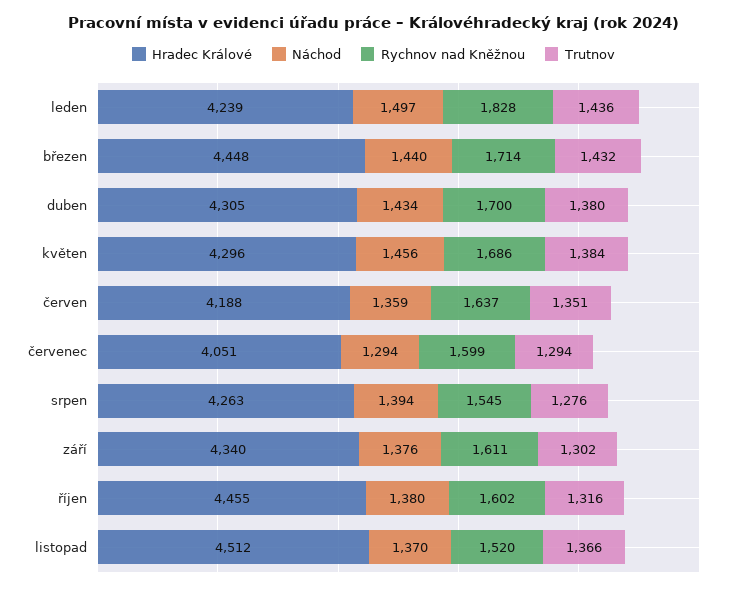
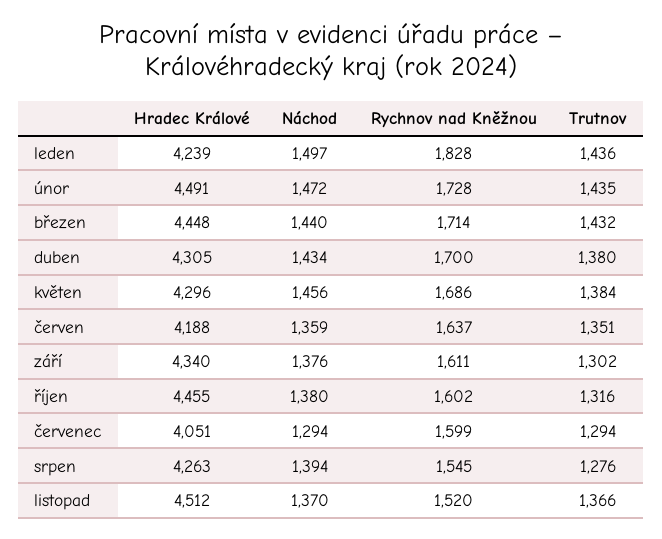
Hradec Králové, únor: none -> 4491
Náchod, únor: none -> 1472
Rychnov nad Kněžnou, únor: none -> 1728
Trutnov, únor: none -> 1435

